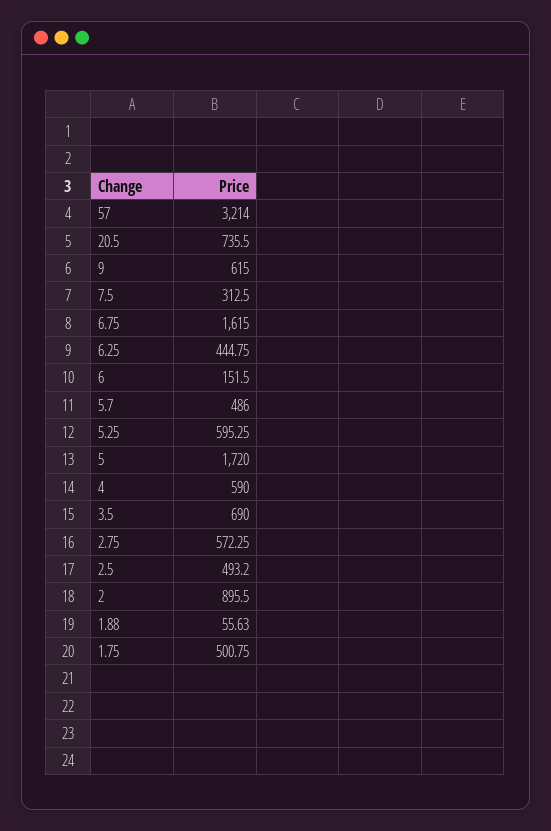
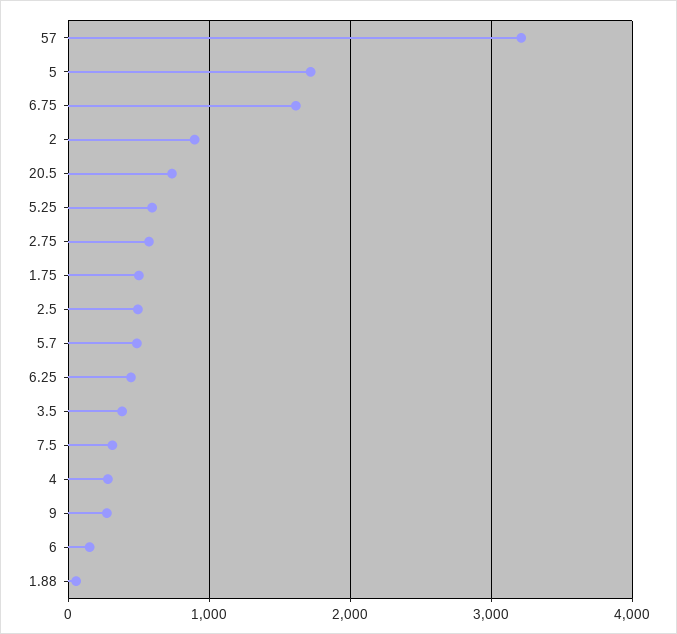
9: 615 -> 300
4: 590 -> 300
3.5: 690 -> 400

